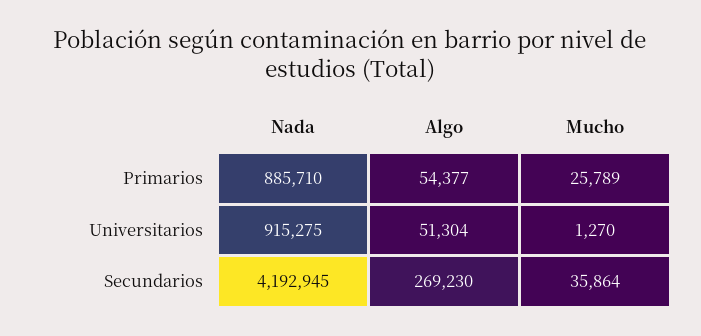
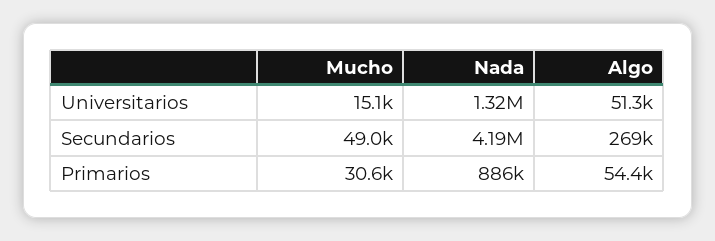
Mucho, Primarios: 25789 -> 30600
Nada, Universitarios: 915275 -> 1320000
Mucho, Universitarios: 1270 -> 15100
Mucho, Secundarios: 35864 -> 49000

